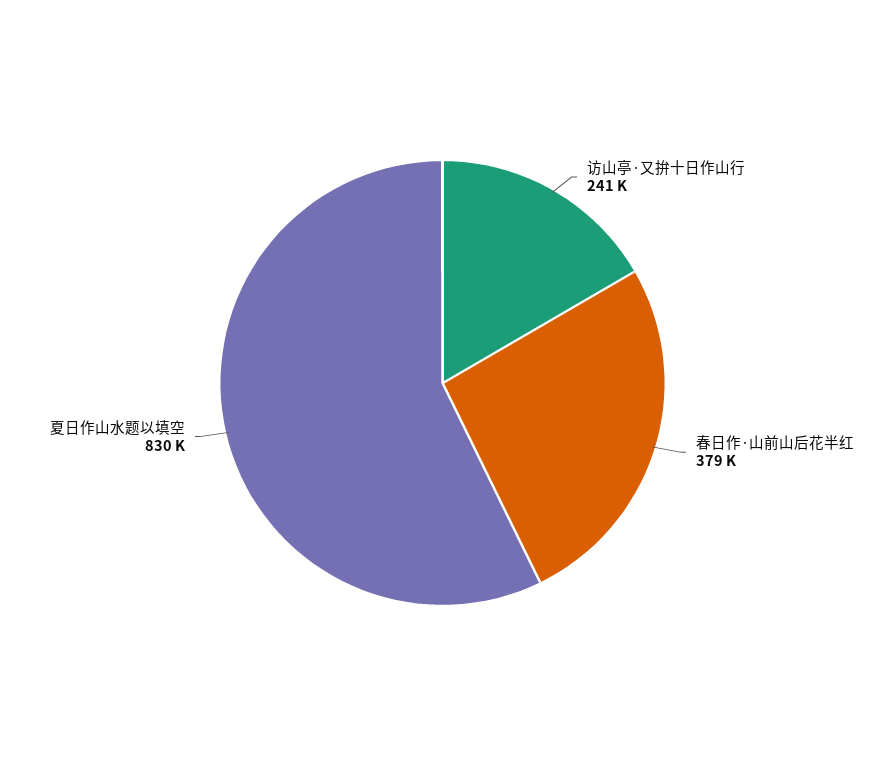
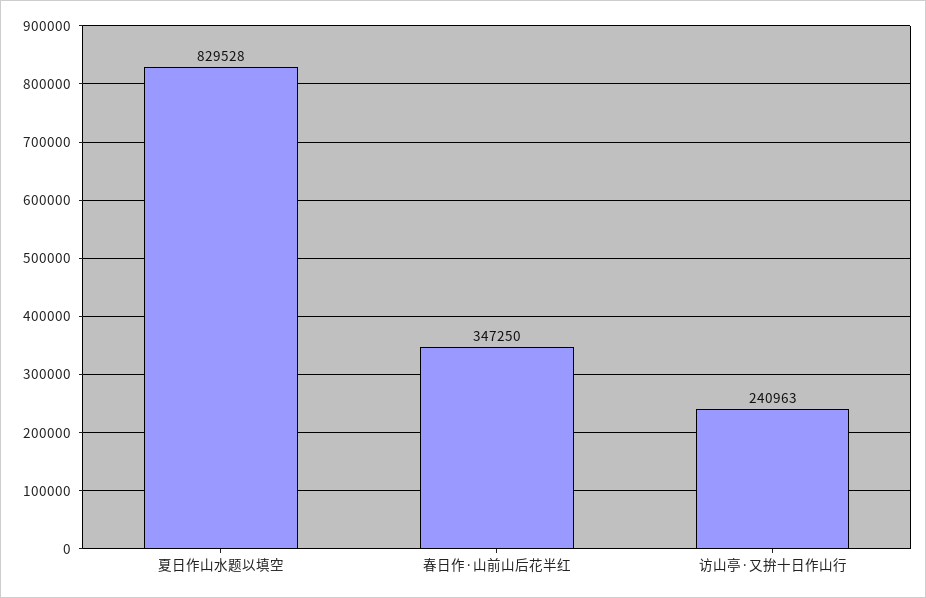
春日作·山前山后花半红: 379000 -> 347250

